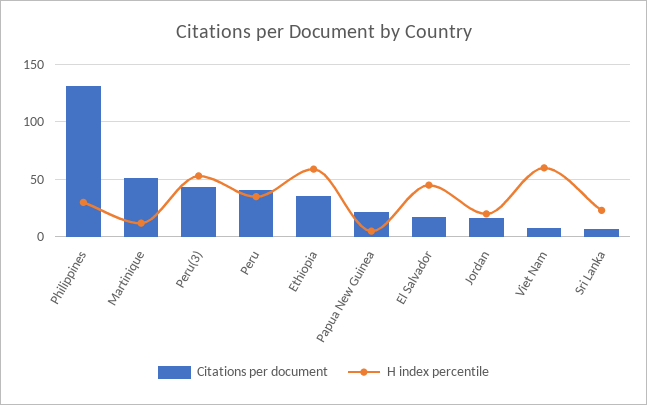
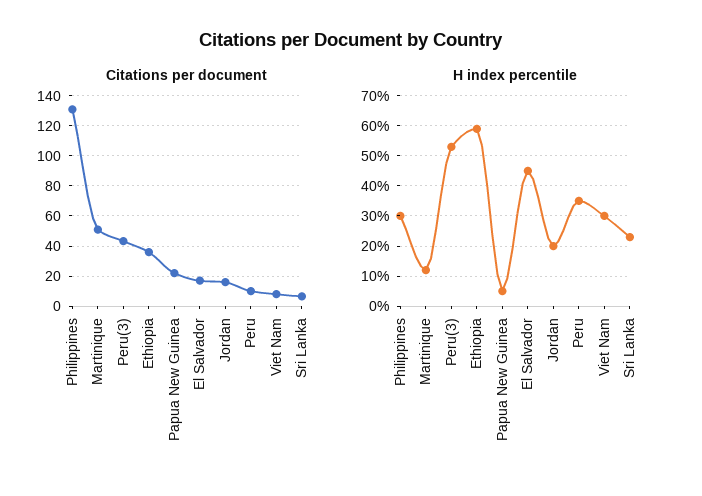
Citations per document, Peru: 40 -> 10
H index percentile, Viet Nam: 60 -> 30

